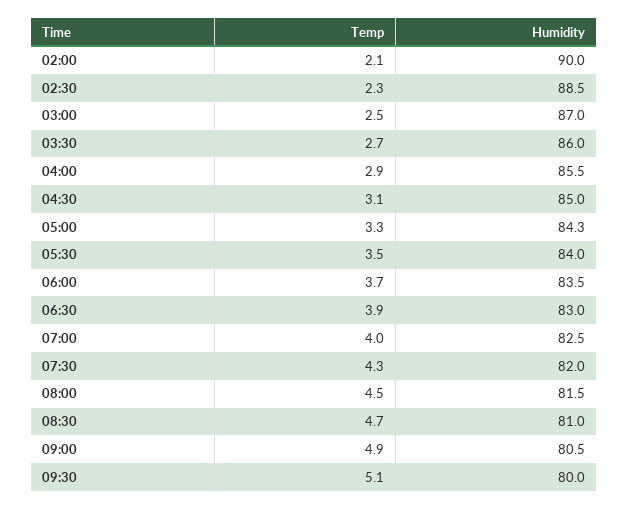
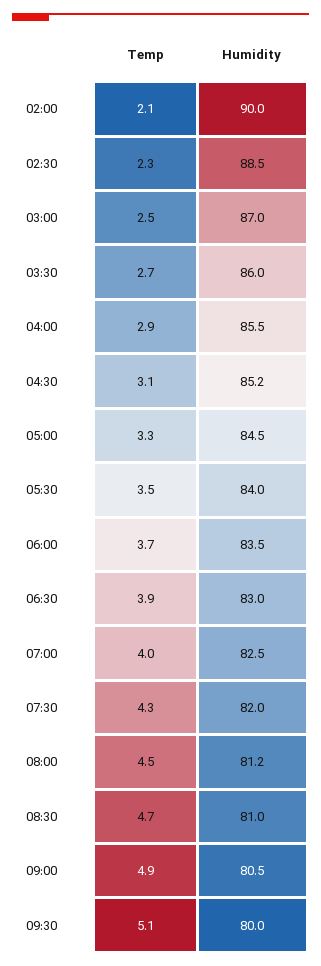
Humidity, 04:30: 85 -> 85.2
Humidity, 05:00: 84.3 -> 84.5
Humidity, 08:00: 81.5 -> 81.2

